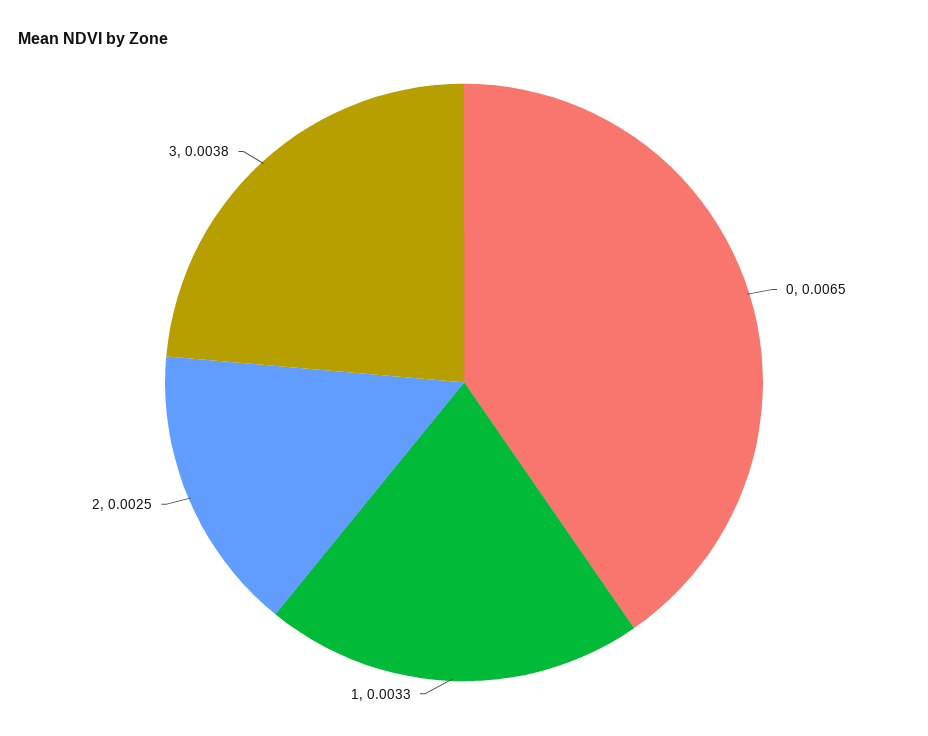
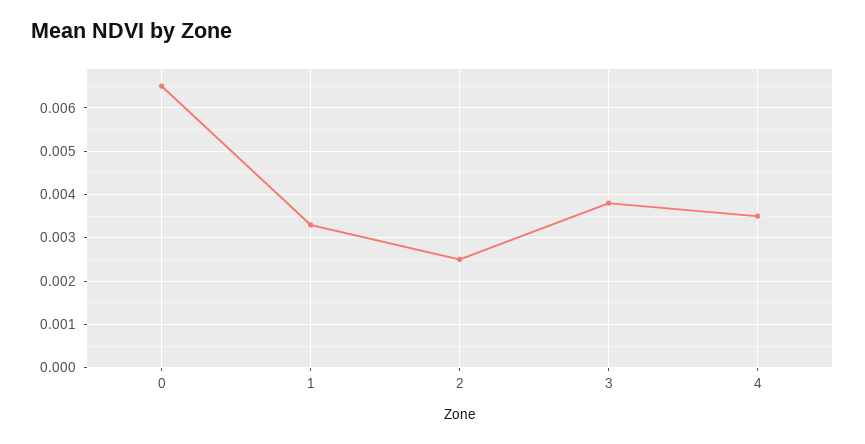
4: none -> 0.0035

